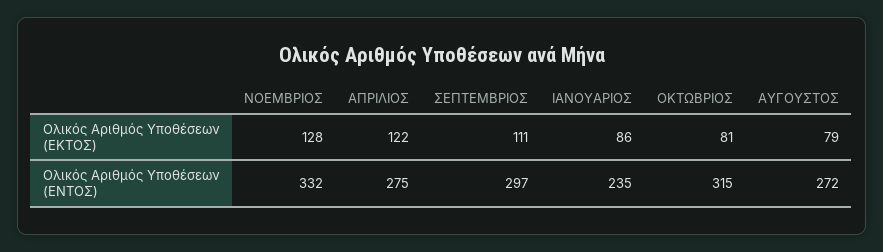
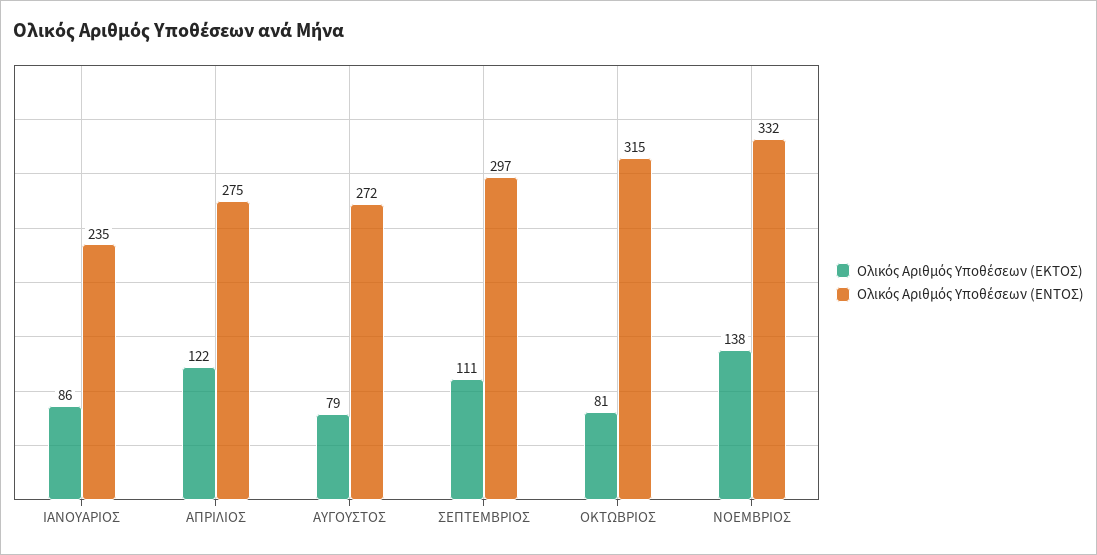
Ολικός Αριθμός Υποθέσεων (ΕΚΤΟΣ), ΝΟΕΜΒΡΙΟΣ: 128 -> 138

